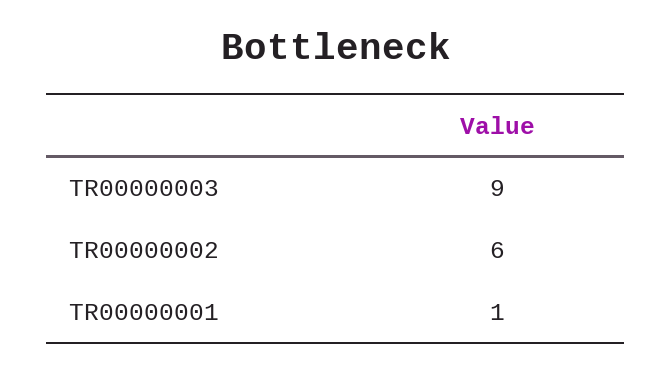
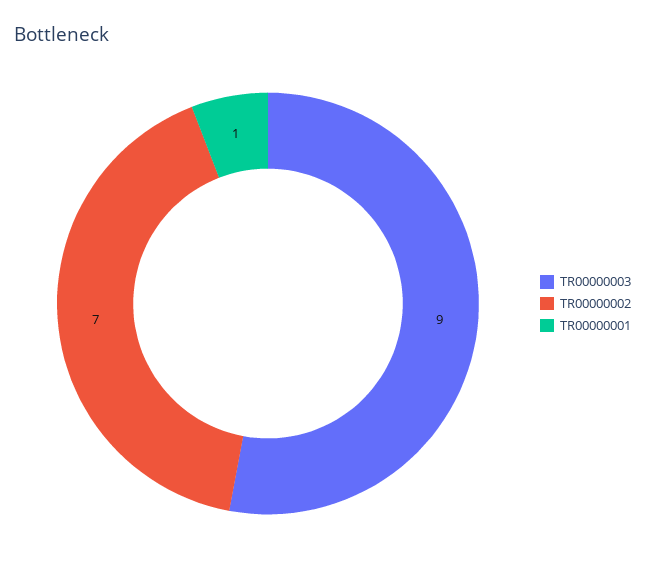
TR00000002: 6 -> 7

